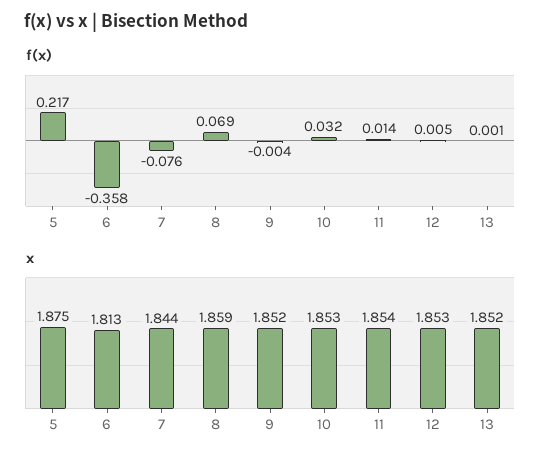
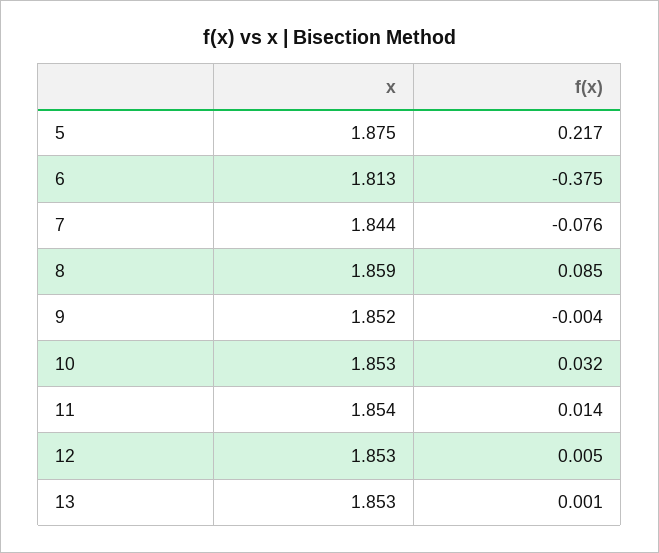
f(x), 6: -0.358 -> -0.375
f(x), 8: 0.069 -> 0.085
x, 13: 1.852 -> 1.853

